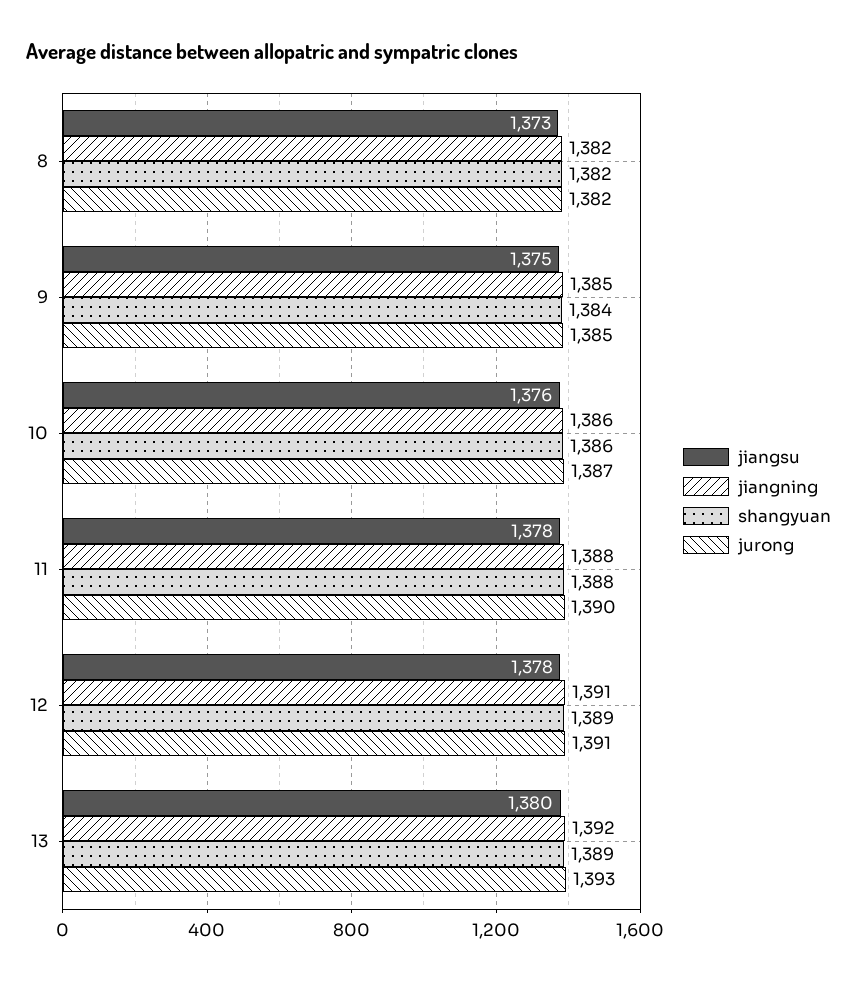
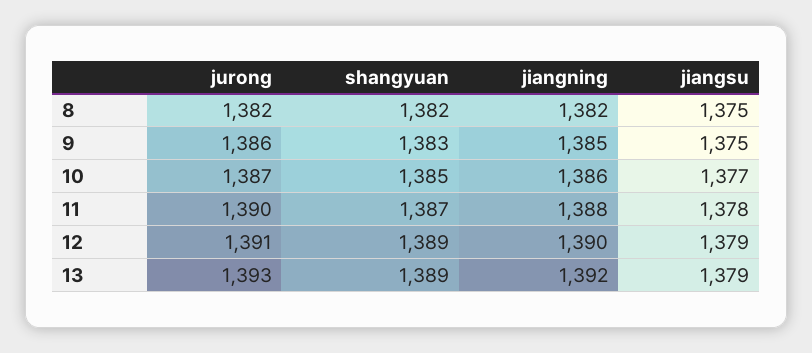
jiangsu, 8: 1373 -> 1375
shangyuan, 9: 1384 -> 1383
jurong, 9: 1385 -> 1386
jiangsu, 10: 1376 -> 1377
shangyuan, 10: 1386 -> 1385
shangyuan, 11: 1388 -> 1387
jiangsu, 12: 1378 -> 1379
jiangning, 12: 1391 -> 1390
jiangsu, 13: 1380 -> 1379

